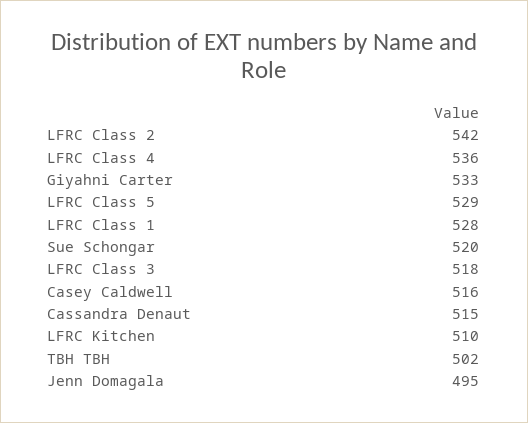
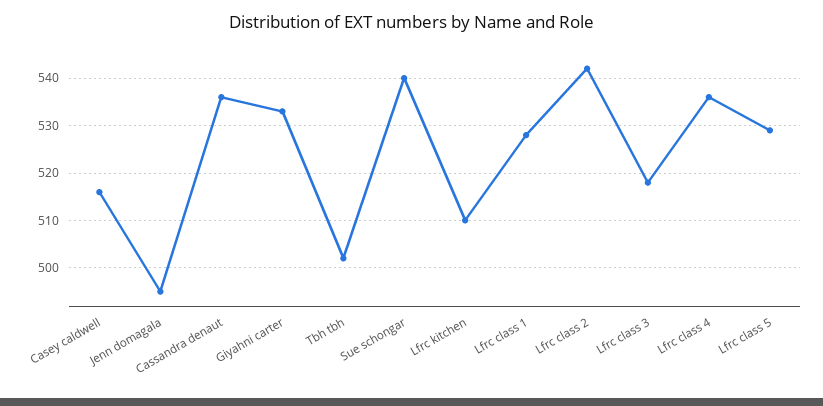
Sue Schongar: 520 -> 540
Cassandra Denaut: 515 -> 535

